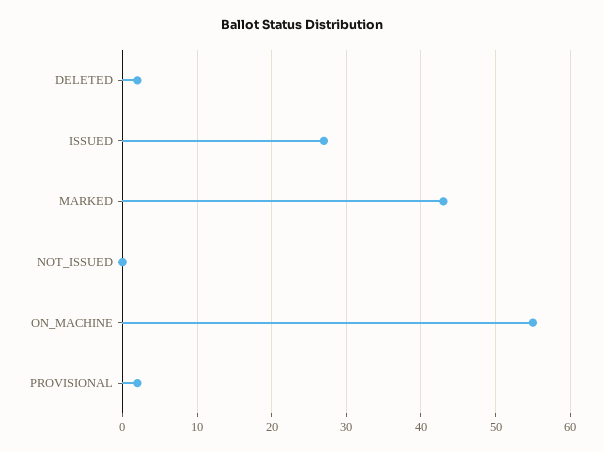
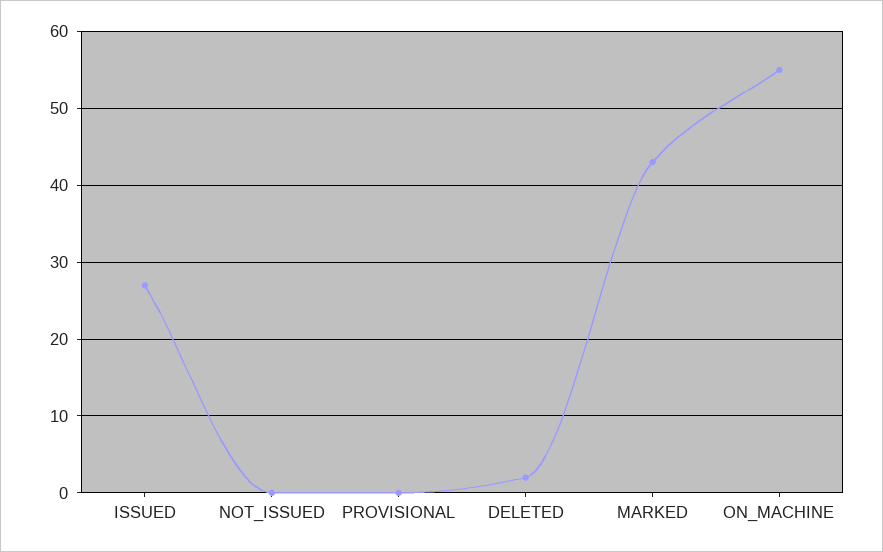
PROVISIONAL: 2 -> 0

